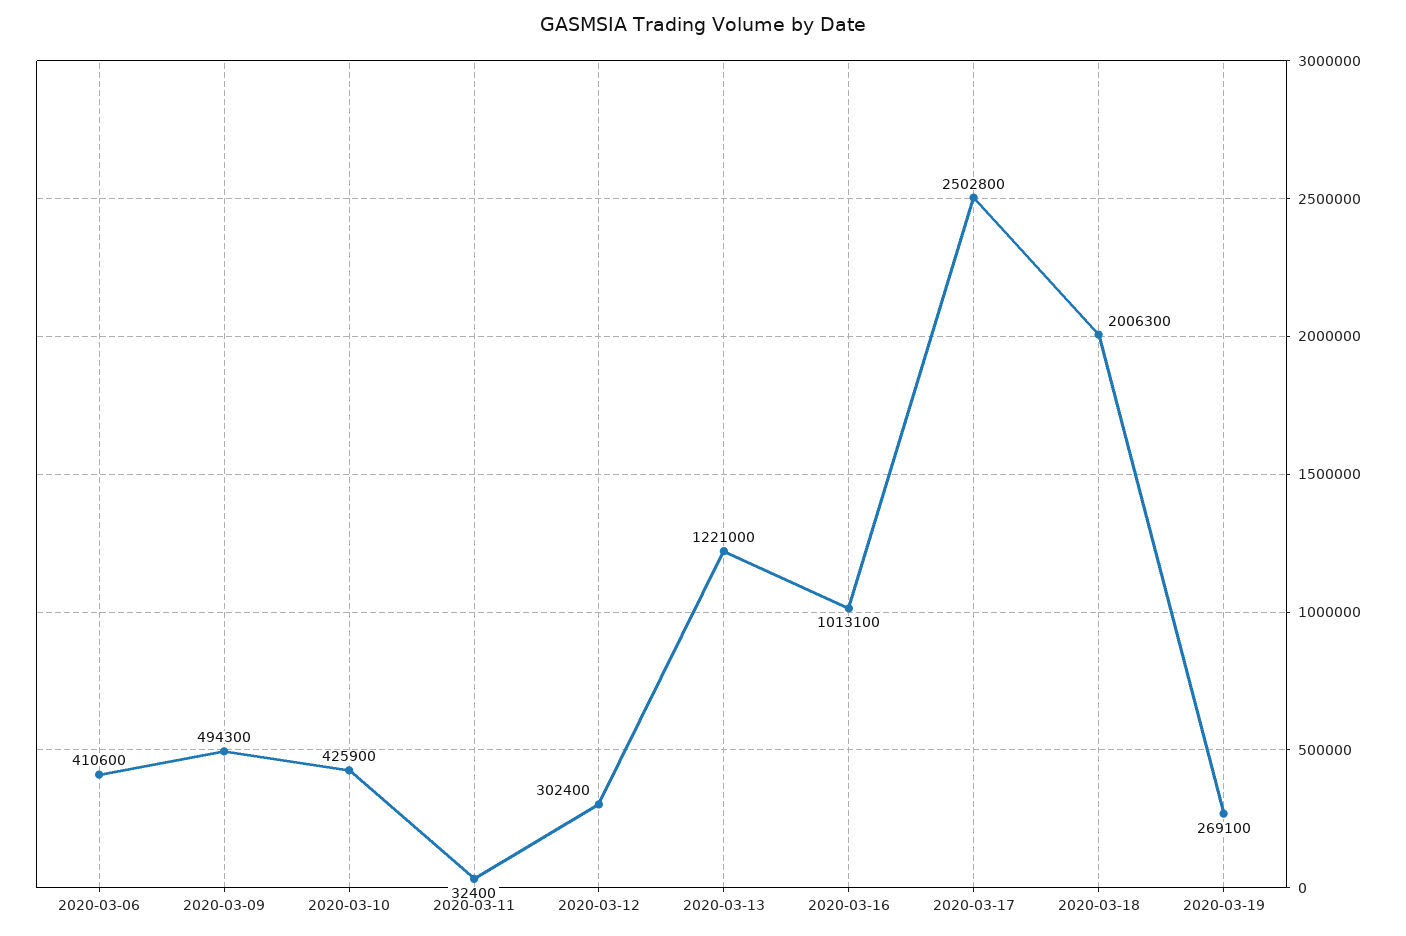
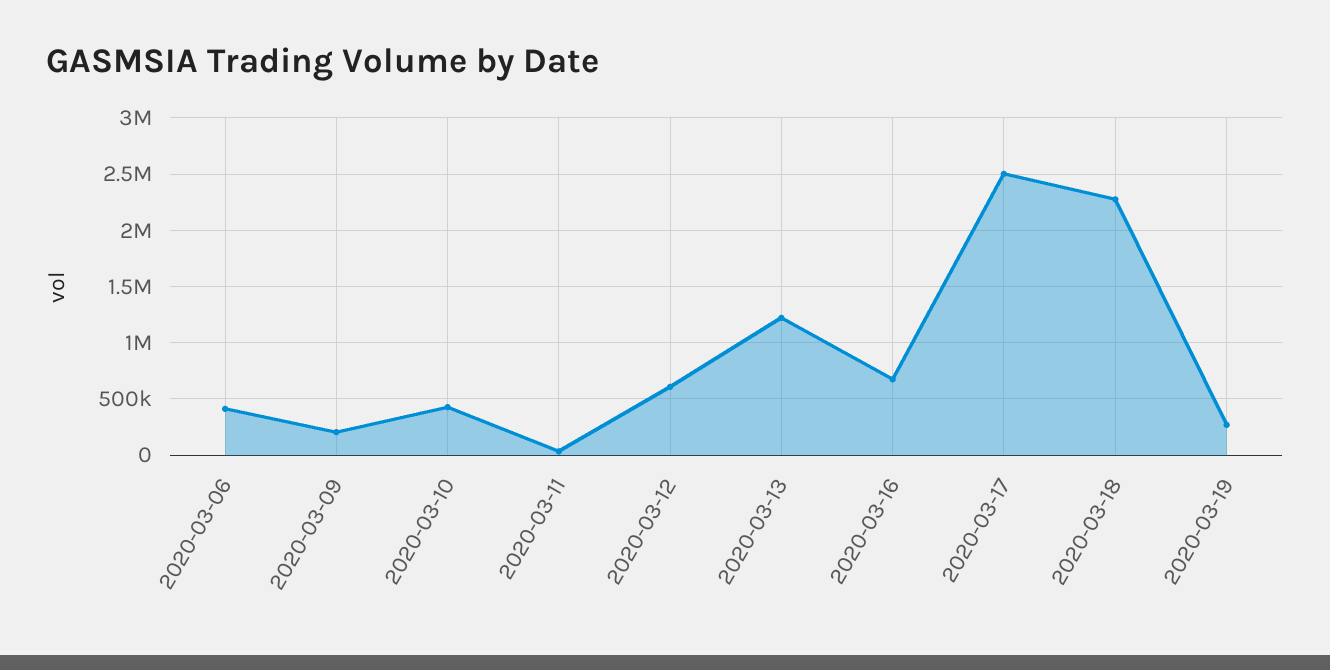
2020-03-09: 494300 -> 200000
2020-03-12: 302400 -> 600000
2020-03-16: 1013100 -> 700000
2020-03-18: 2006300 -> 2300000

